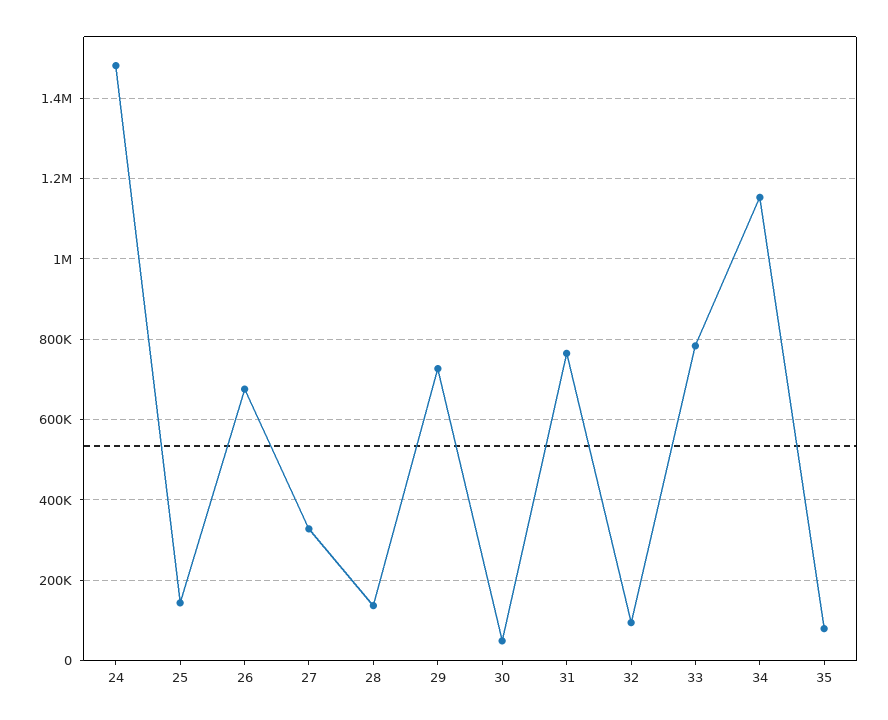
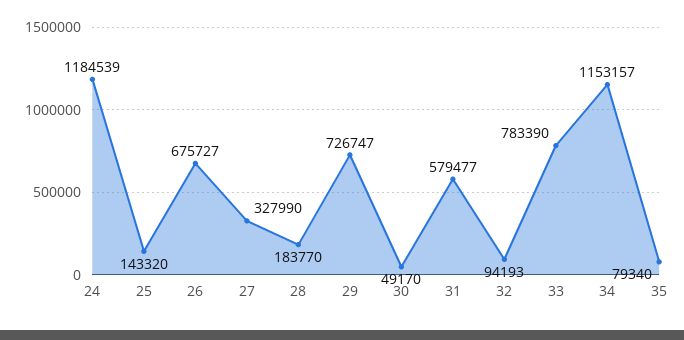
24: 1480000 -> 1184539
28: 140000 -> 183770
31: 760000 -> 579477

